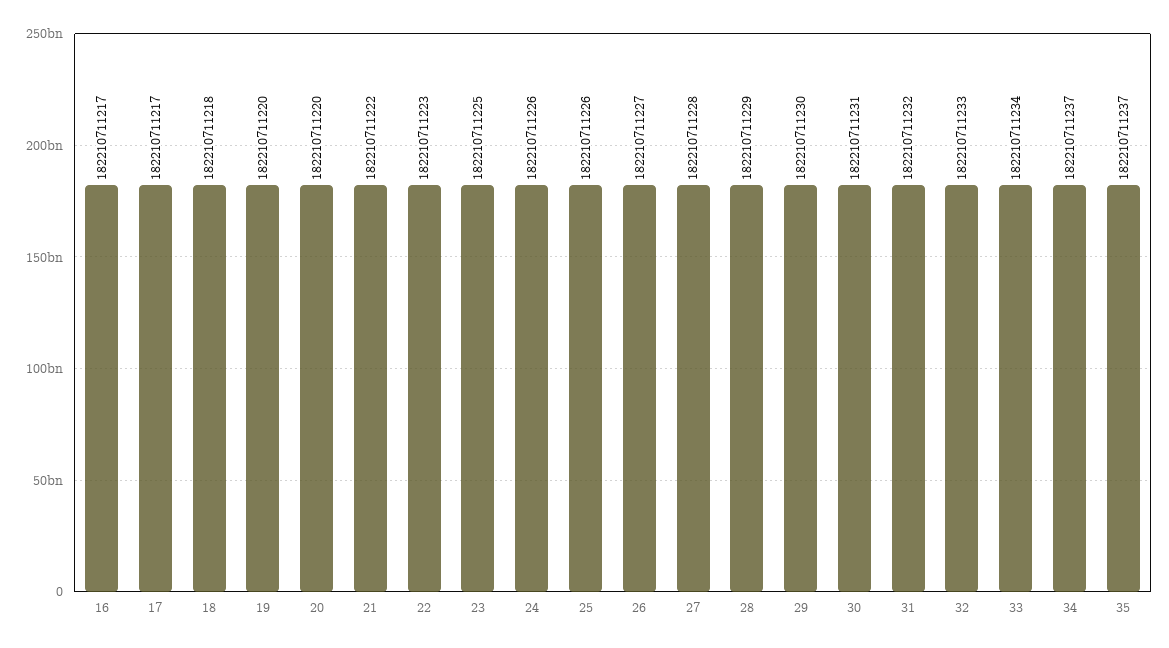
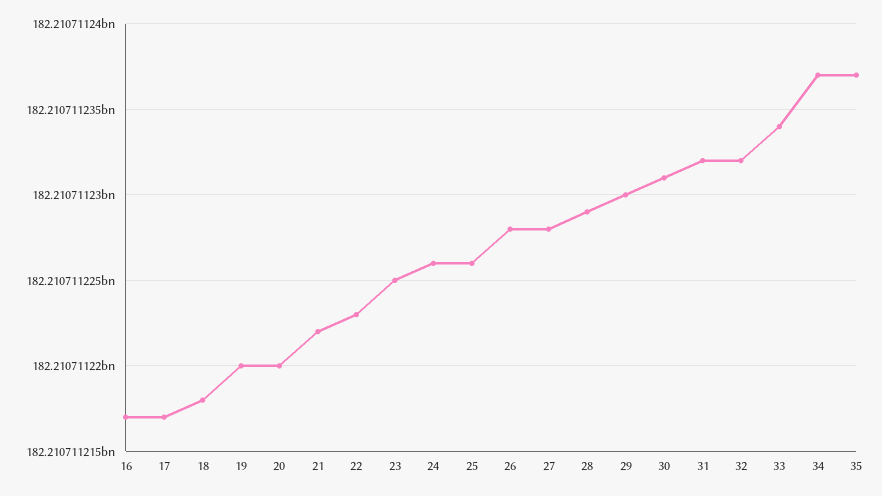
26: 182210711227 -> 182210711228
32: 182210711233 -> 182210711232

